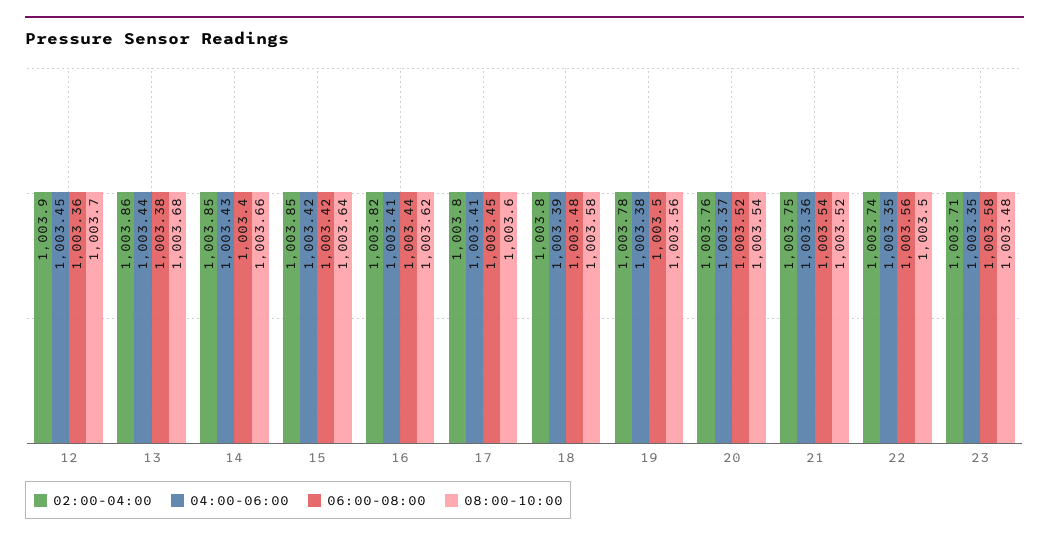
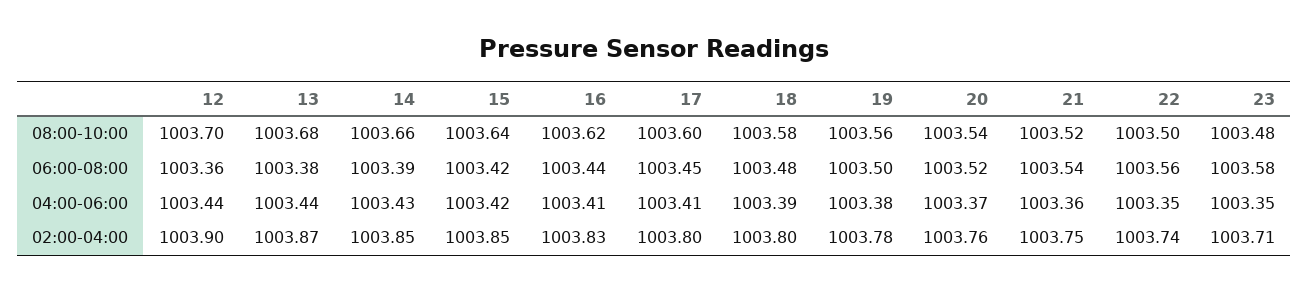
04:00-06:00, 12: 1003.45 -> 1003.44
02:00-04:00, 13: 1003.86 -> 1003.87
06:00-08:00, 14: 1003.4 -> 1003.39
02:00-04:00, 16: 1003.82 -> 1003.83

